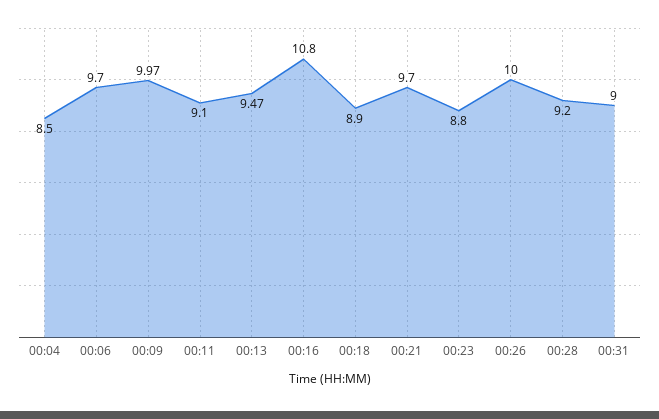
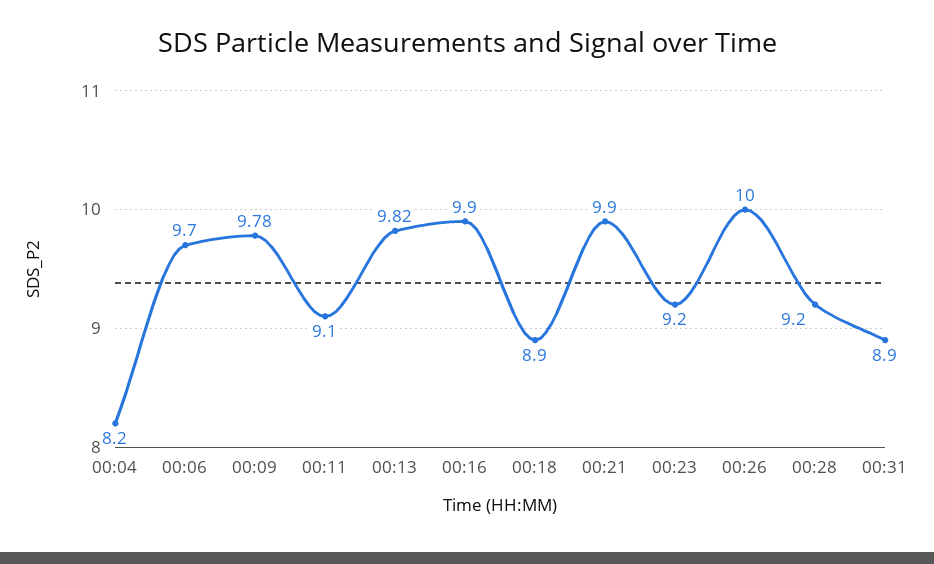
00:04: 8.5 -> 8.2
00:09: 9.97 -> 9.78
00:13: 9.47 -> 9.82
00:16: 10.8 -> 9.9
00:21: 9.7 -> 9.9
00:23: 8.8 -> 9.2
00:31: 9 -> 8.9

